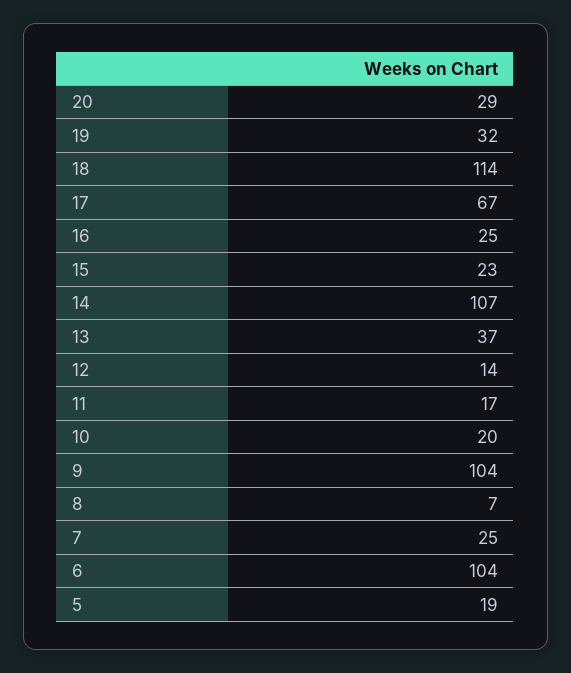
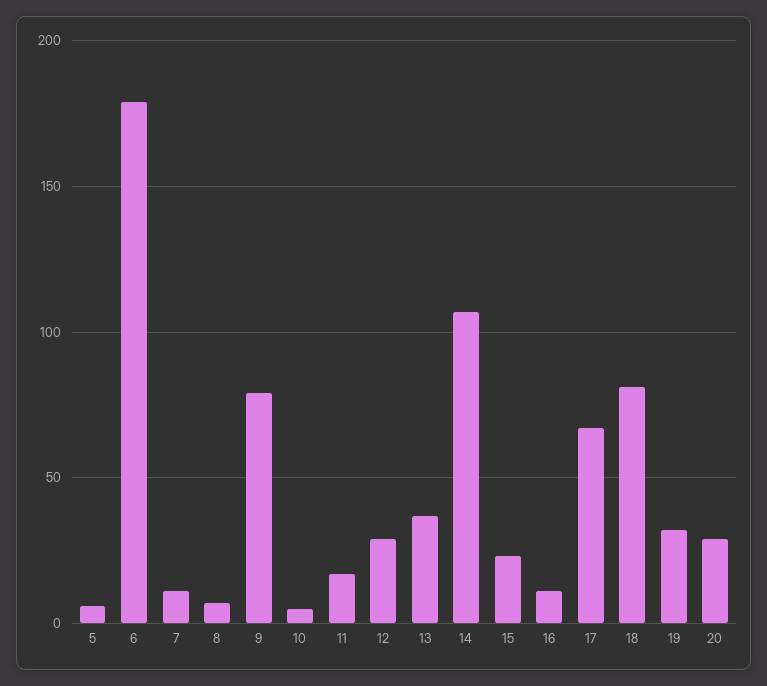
18: 114 -> 80
16: 25 -> 10
12: 14 -> 30
10: 20 -> 5
9: 104 -> 80
7: 25 -> 10
6: 104 -> 180
5: 19 -> 5

